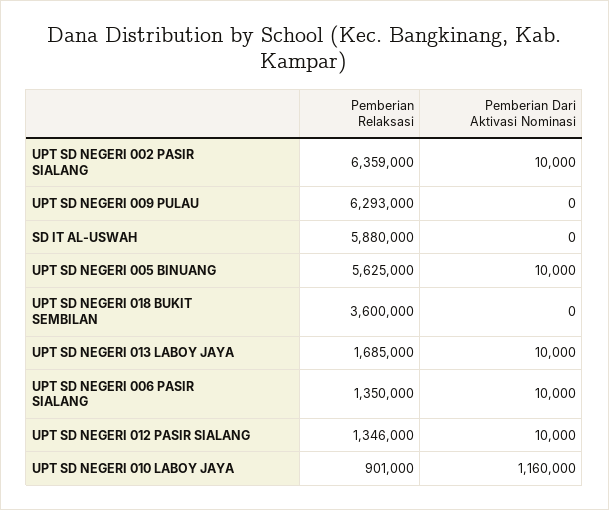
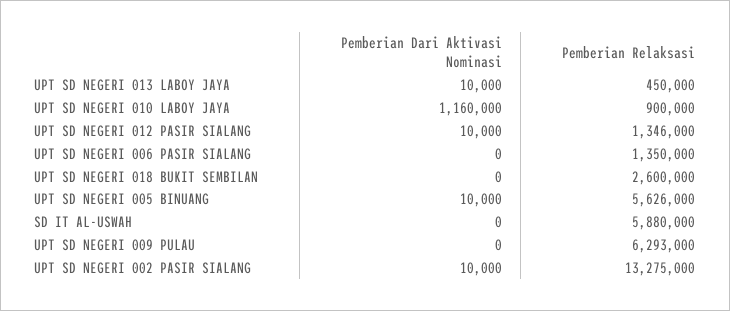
Pemberian Relaksasi, UPT SD NEGERI 002 PASIR SIALANG: 6359000 -> 13275000
Pemberian Relaksasi, UPT SD NEGERI 005 BINUANG: 5625000 -> 5626000
Pemberian Relaksasi, UPT SD NEGERI 018 BUKIT SEMBILAN: 3600000 -> 2600000
Pemberian Relaksasi, UPT SD NEGERI 013 LABOY JAYA: 1685000 -> 450000
Pemberian Dari Aktivasi Nominasi, UPT SD NEGERI 006 PASIR SIALANG: 10000 -> 0
Pemberian Relaksasi, UPT SD NEGERI 010 LABOY JAYA: 901000 -> 900000

